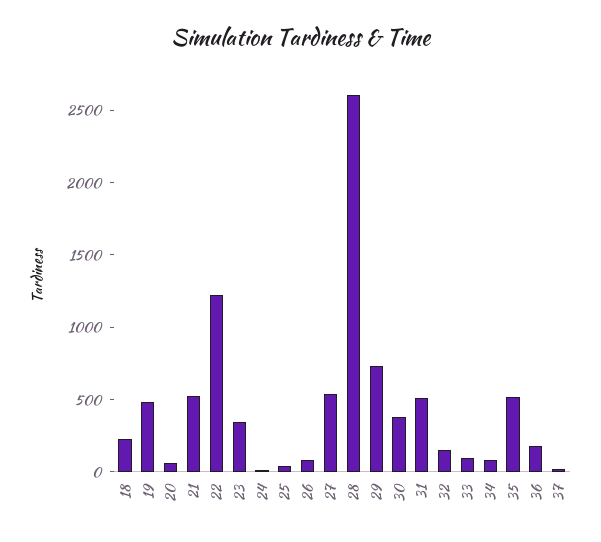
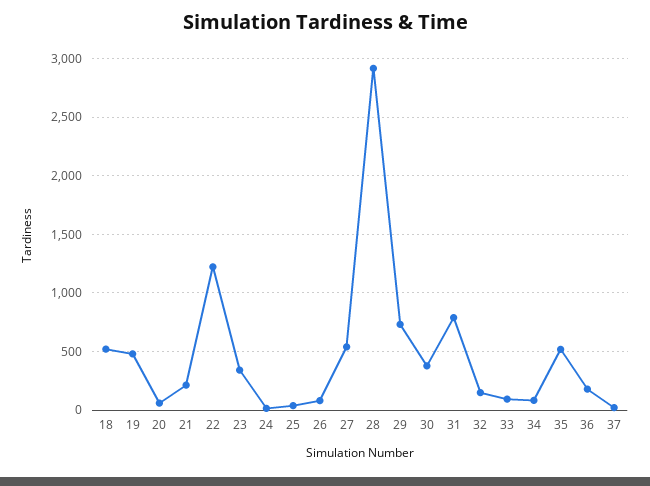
18: 200 -> 500
21: 500 -> 200
28: 2600 -> 2900
31: 500 -> 800

